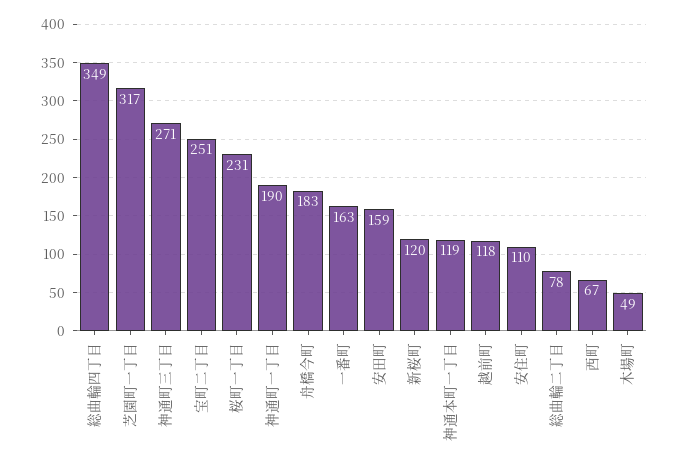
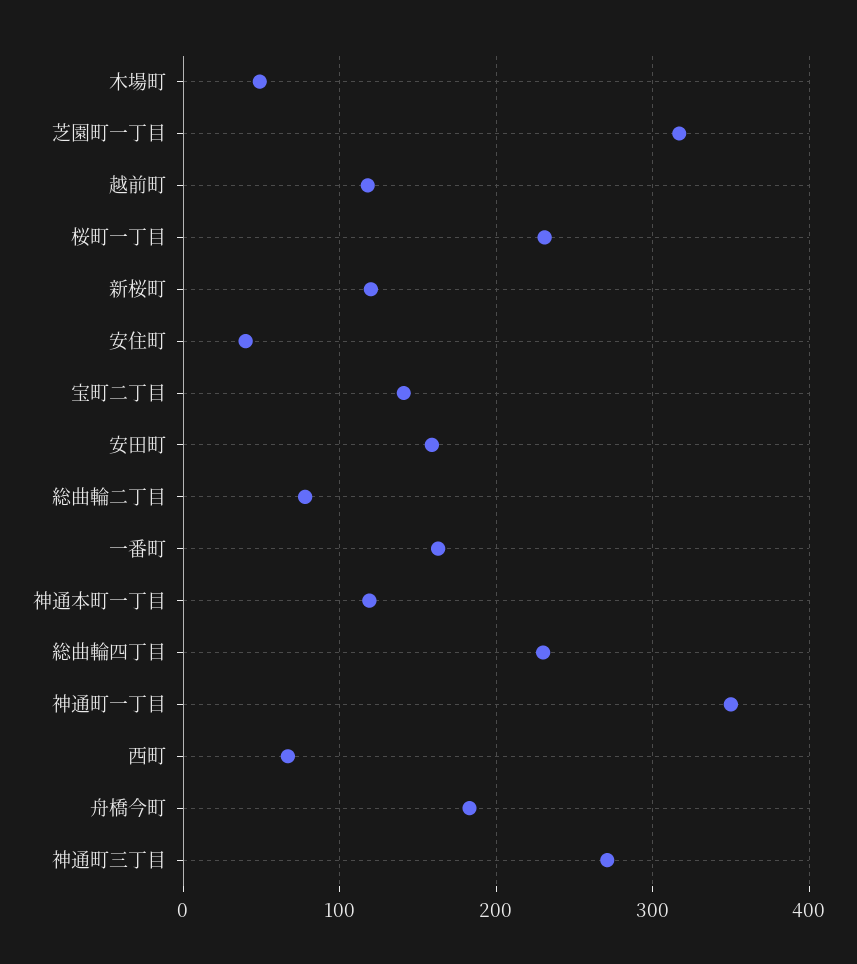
総曲輪四丁目: 349 -> 230
宝町二丁目: 251 -> 140
神通町一丁目: 190 -> 350
安住町: 110 -> 40

